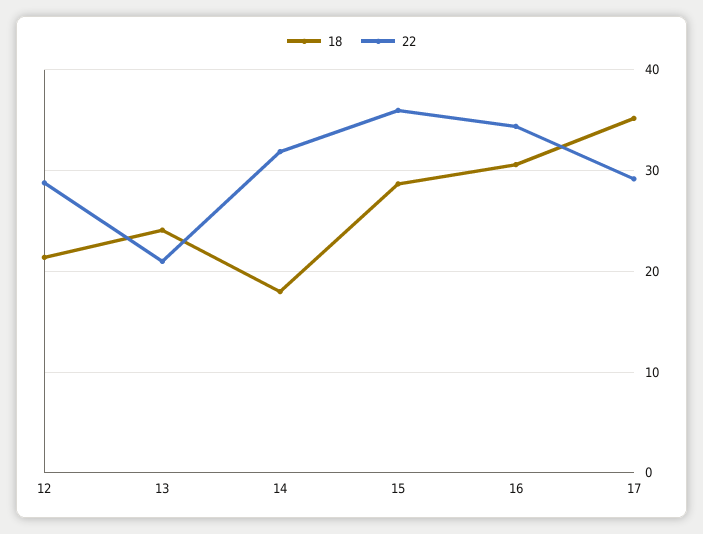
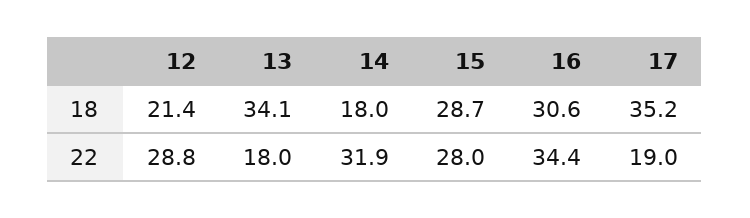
18, 13: 24 -> 34.1
22, 13: 21 -> 18
22, 15: 36 -> 28
22, 17: 29 -> 19

